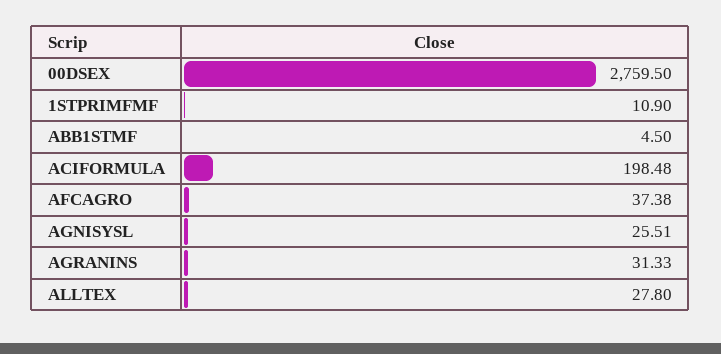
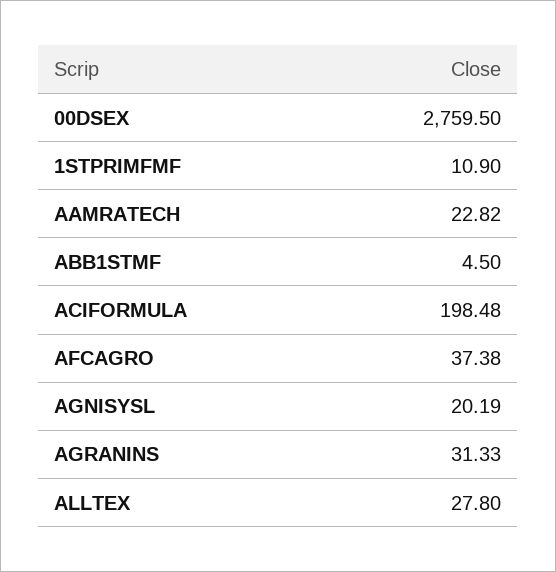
AGNISYSL: 25.51 -> 20.19
AAMRATECH: none -> 22.82

